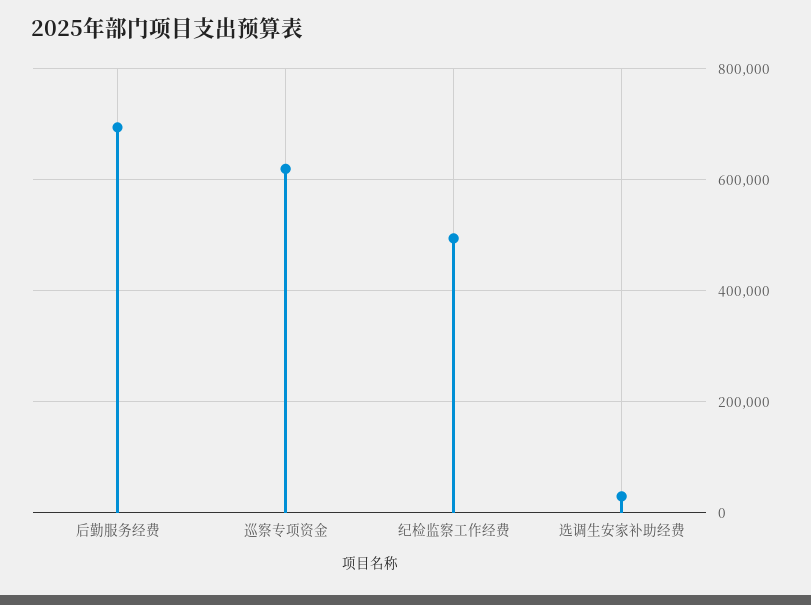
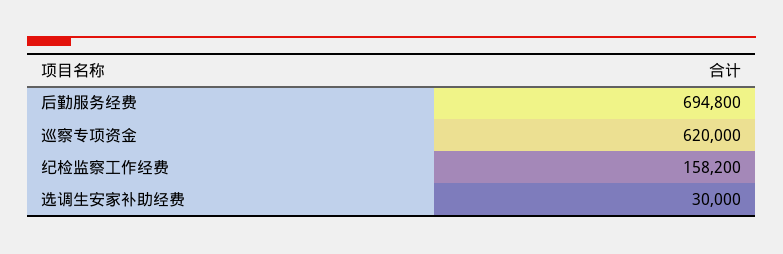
纪检监察工作经费: 500000 -> 158200

